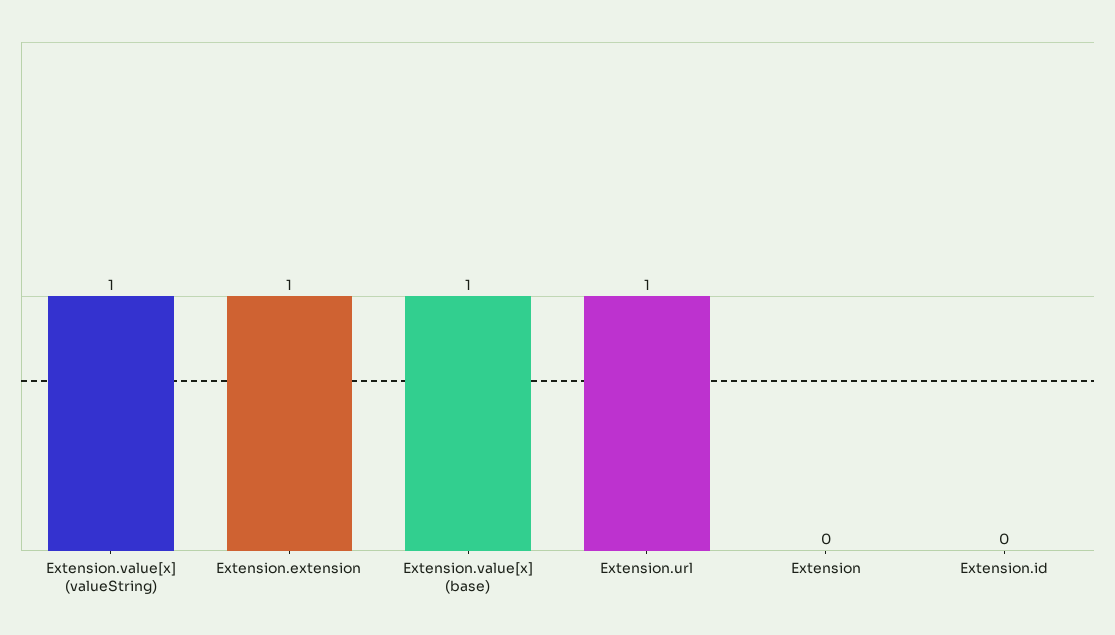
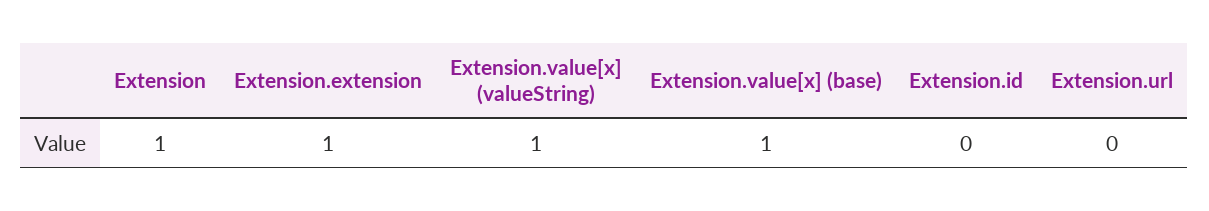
Extension.url: 1 -> 0
Extension: 0 -> 1

